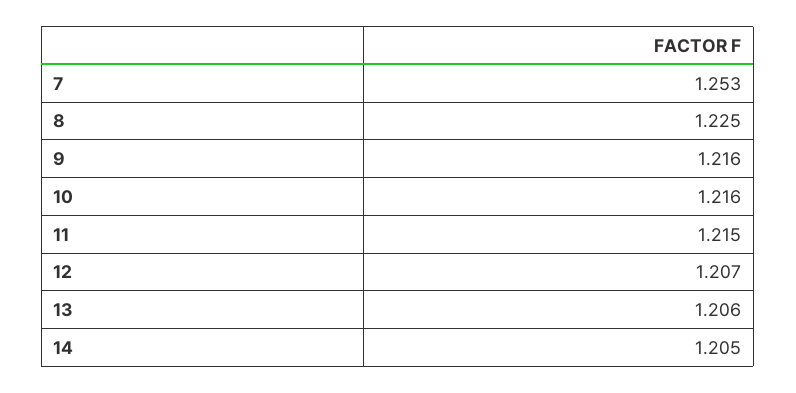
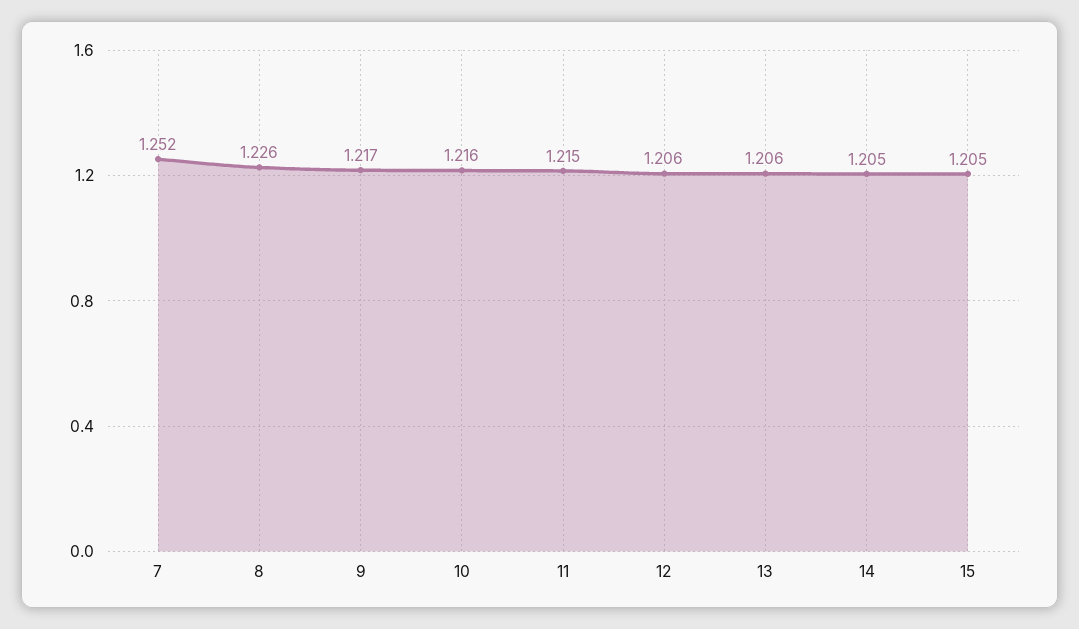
7: 1.253 -> 1.252
8: 1.225 -> 1.226
9: 1.216 -> 1.217
12: 1.207 -> 1.206
15: none -> 1.205

